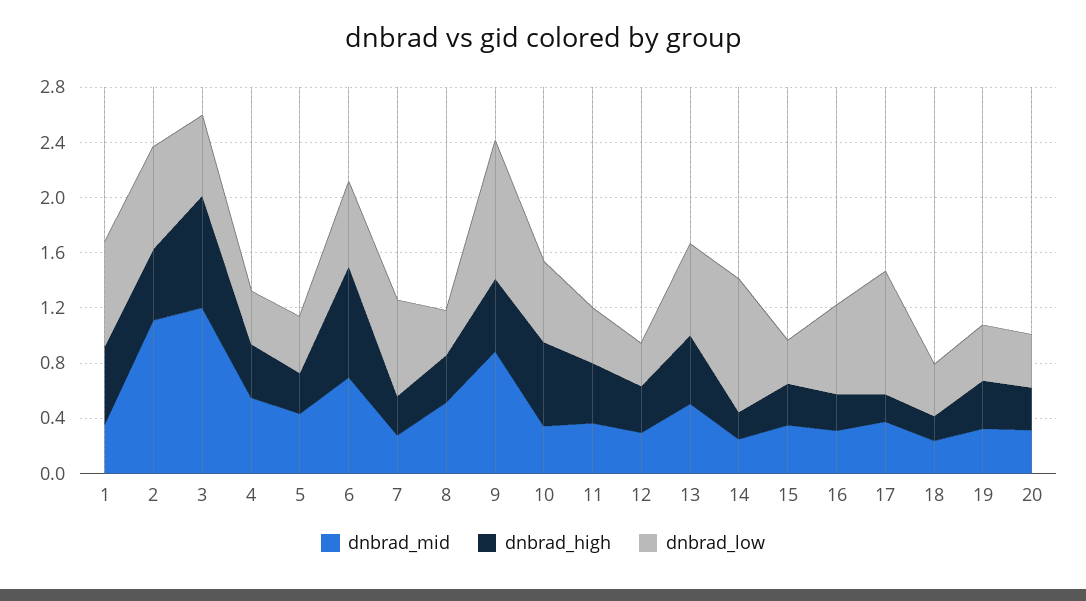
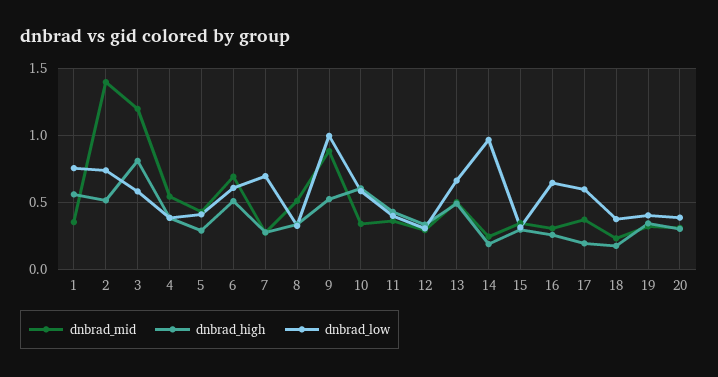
dnbrad_mid, 2: 1.1 -> 1.4
dnbrad_high, 6: 0.8 -> 0.5
dnbrad_low, 17: 0.9 -> 0.6

